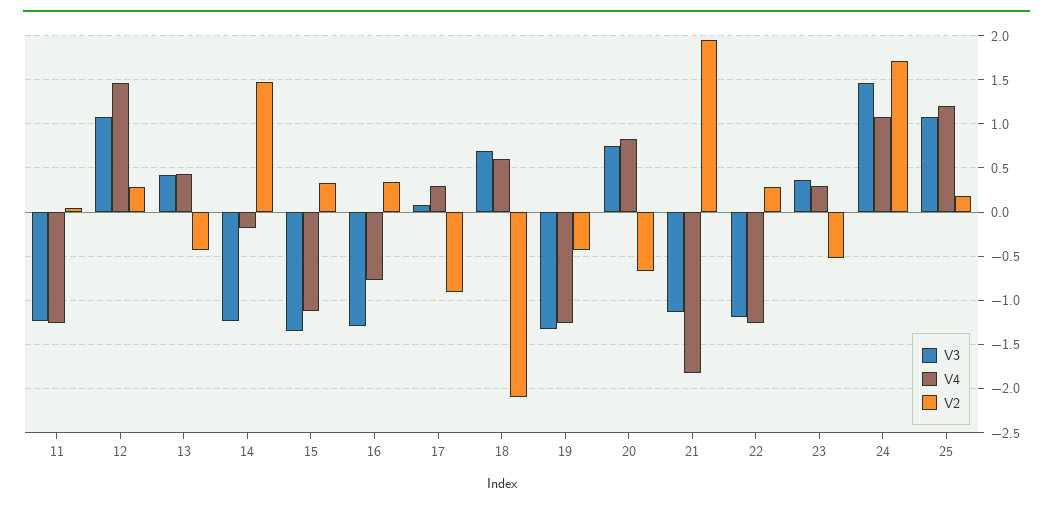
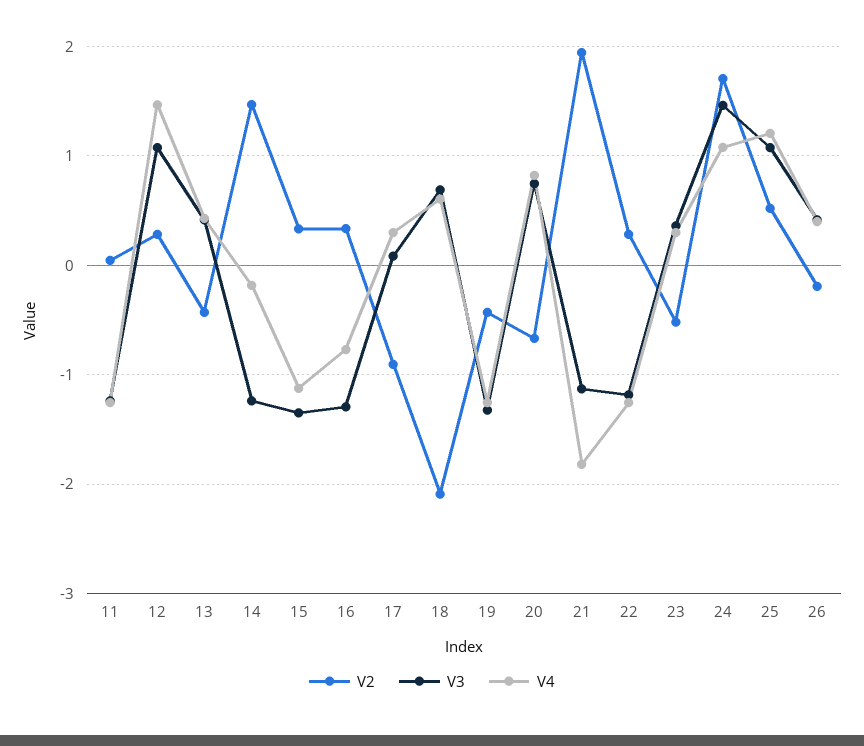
V2, 25: 0.2 -> 0.5
V2, 26: none -> -0.2
V3, 26: none -> 0.4
V4, 26: none -> 0.4

